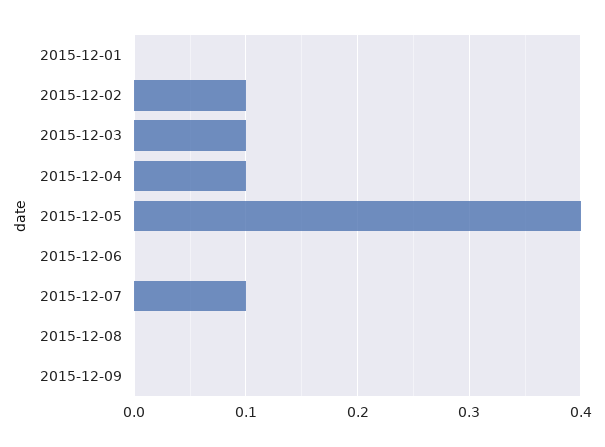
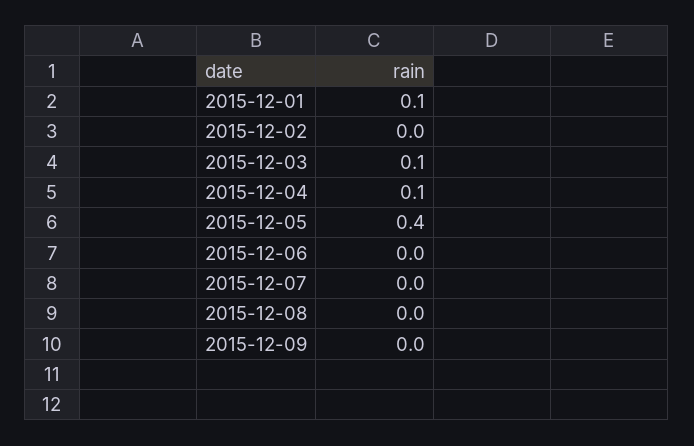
2015-12-01: 0 -> 0.1
2015-12-02: 0.1 -> 0
2015-12-07: 0.1 -> 0

